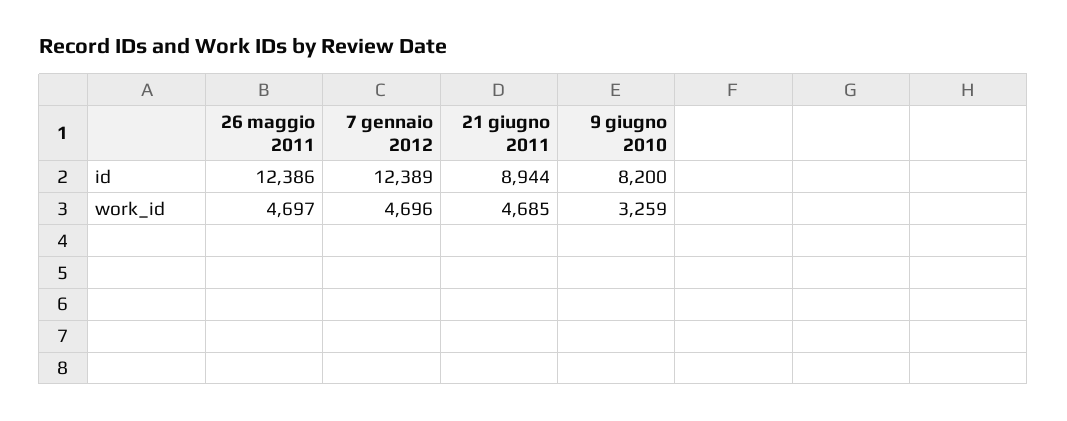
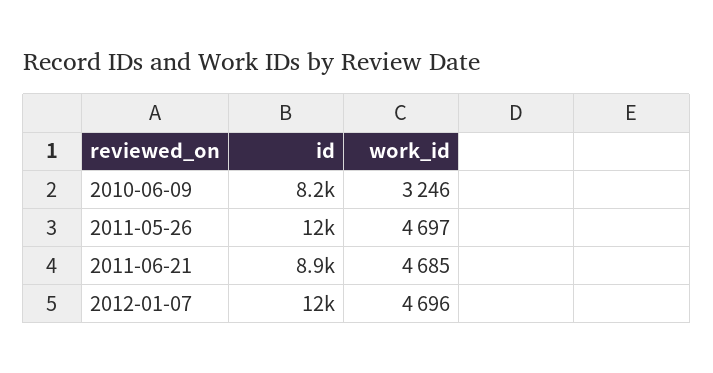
9 giugno 2010, work_id: 3259 -> 3246

